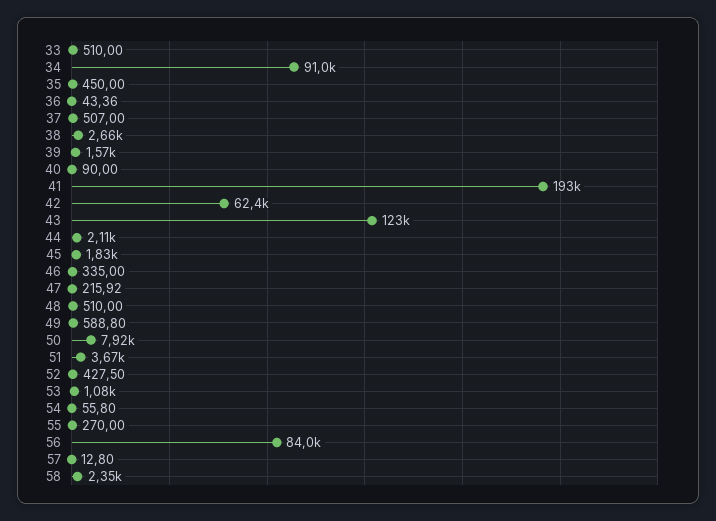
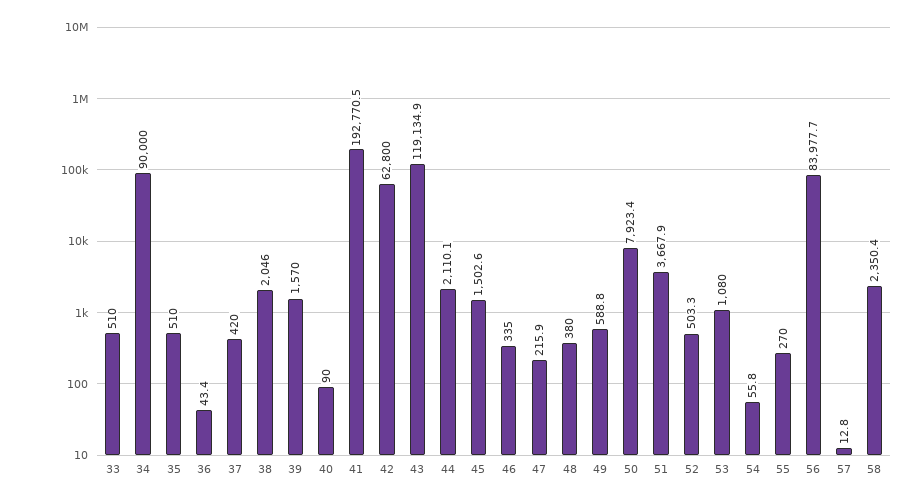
34: 91000 -> 90000
35: 450 -> 510
37: 507 -> 420
38: 2660 -> 2046
42: 62400 -> 62800
43: 123000 -> 119134.9
45: 1830 -> 1502.6
48: 510 -> 380
52: 427.5 -> 503.3

